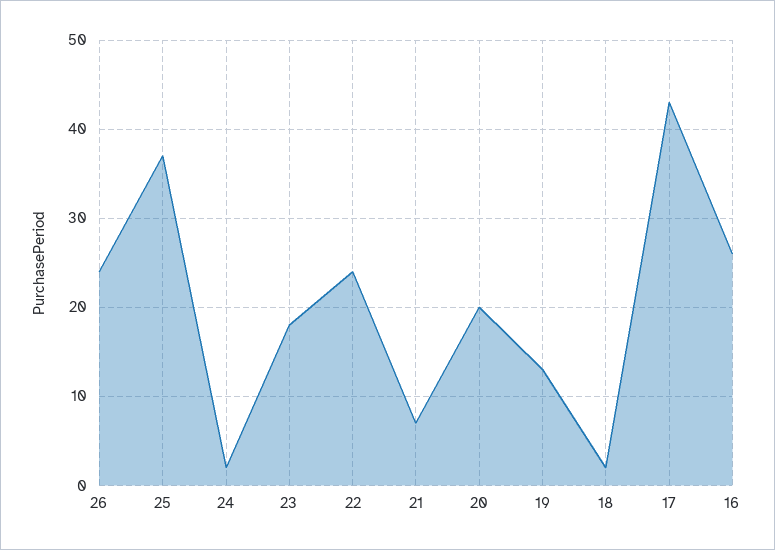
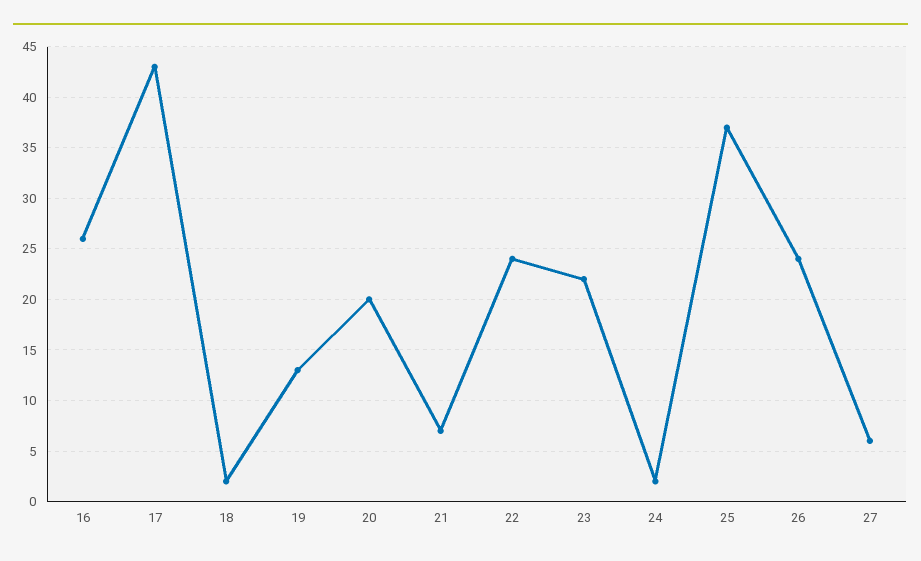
23: 18 -> 22
27: none -> 6

